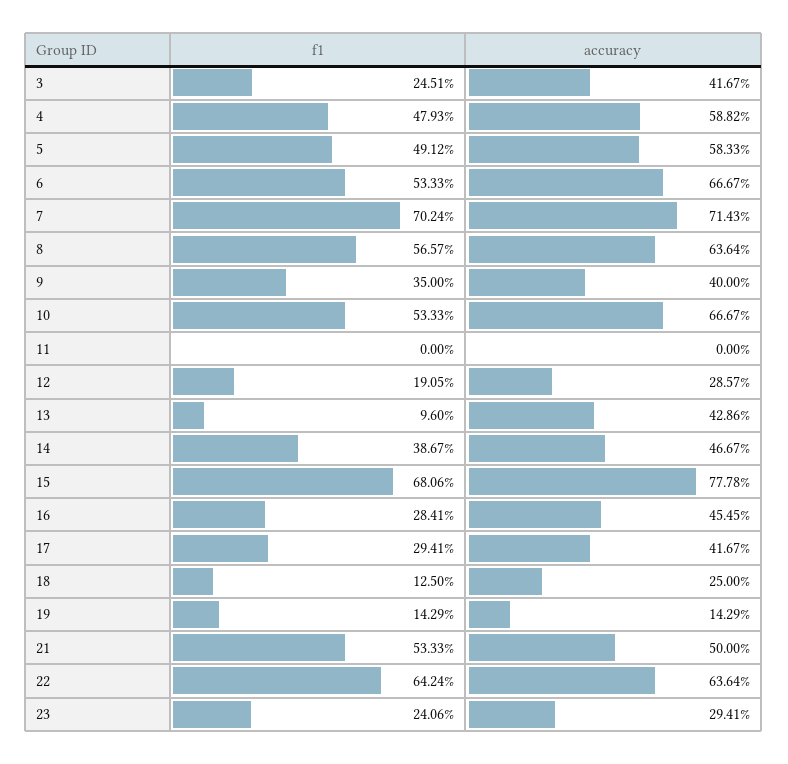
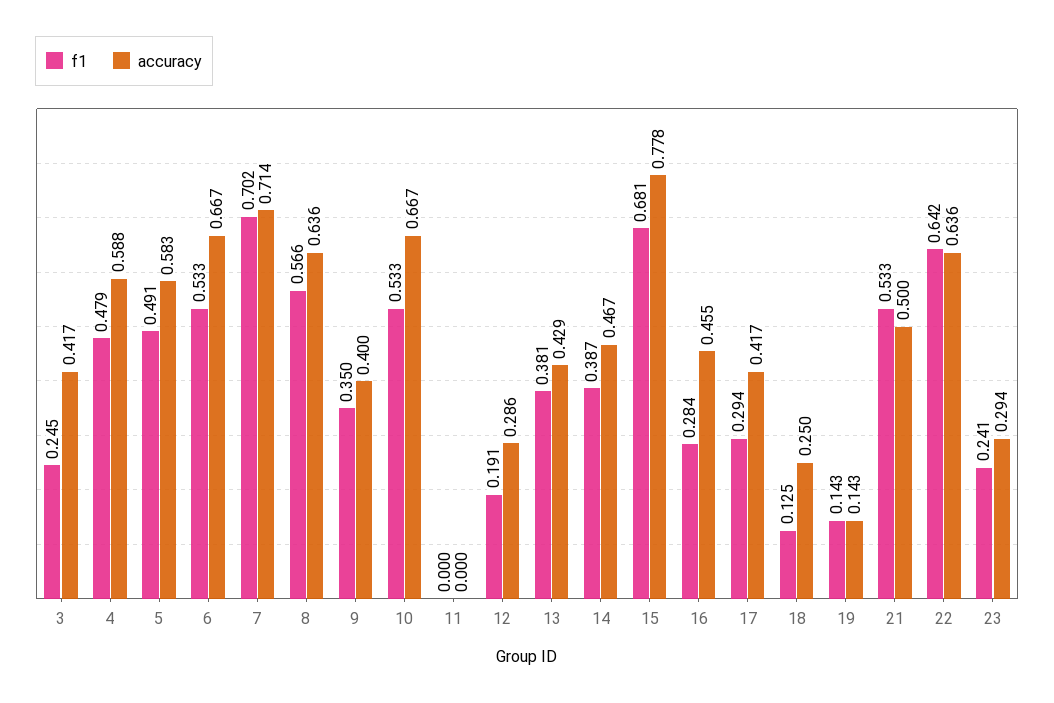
f1, 13: 0.096 -> 0.381

